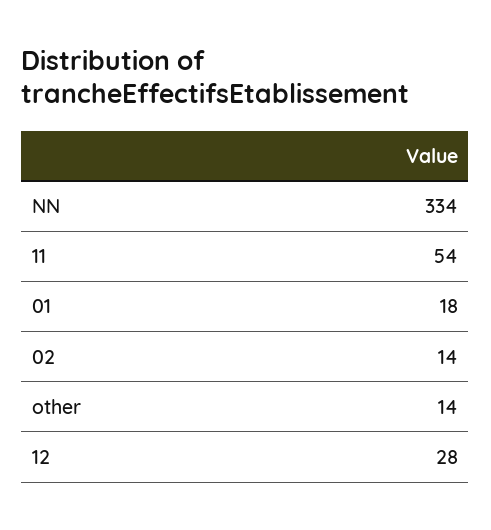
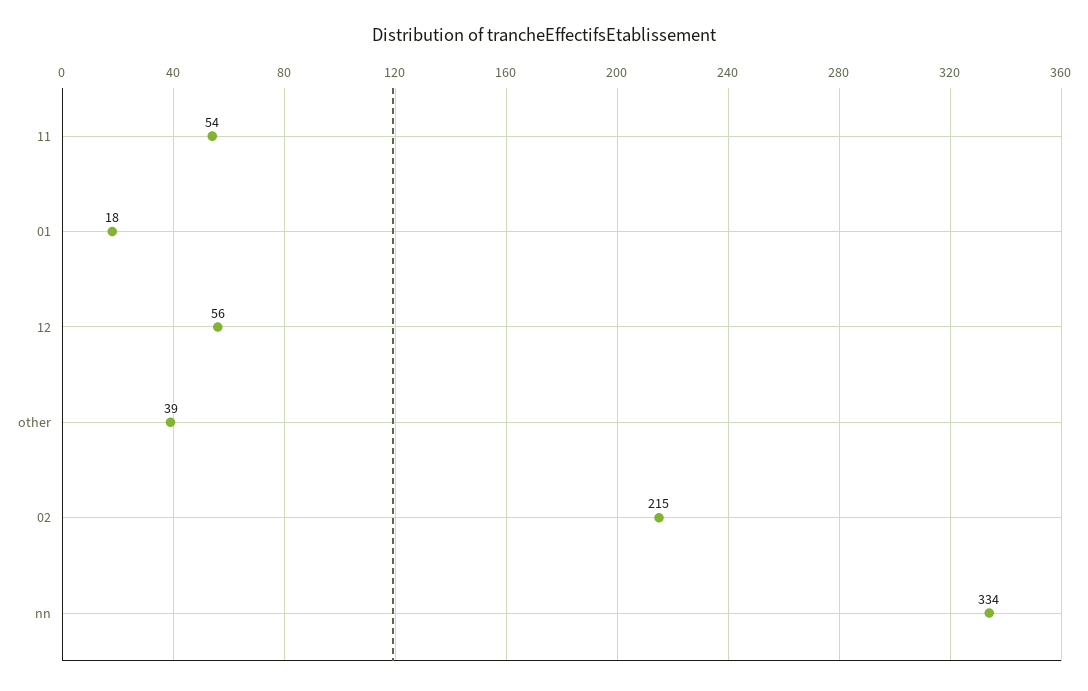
02: 14 -> 215
other: 14 -> 39
12: 28 -> 56

